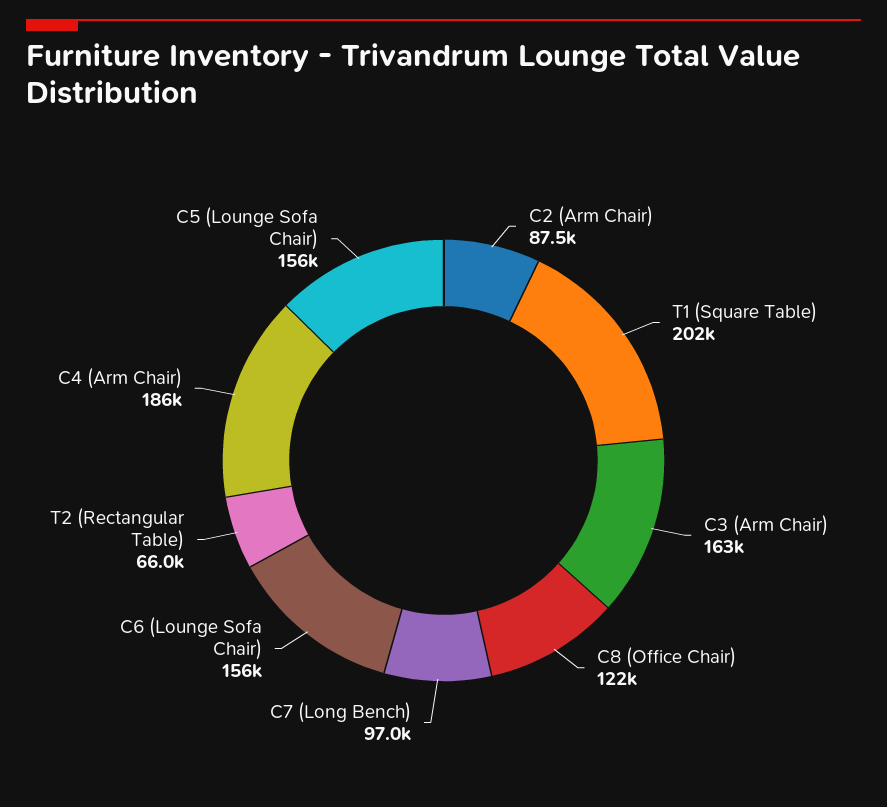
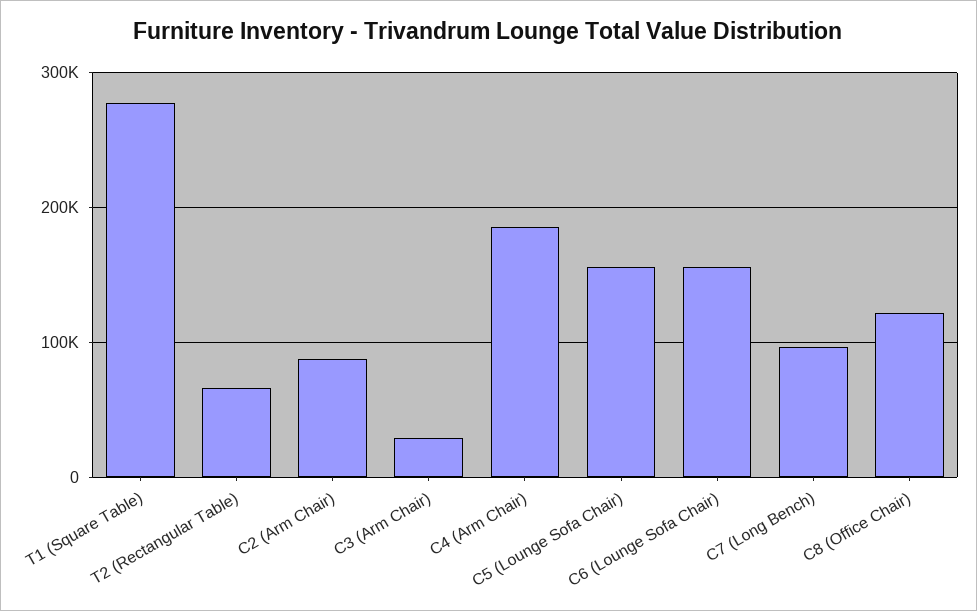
T1 (Square Table): 202000 -> 280000
C3 (Arm Chair): 163000 -> 30000

